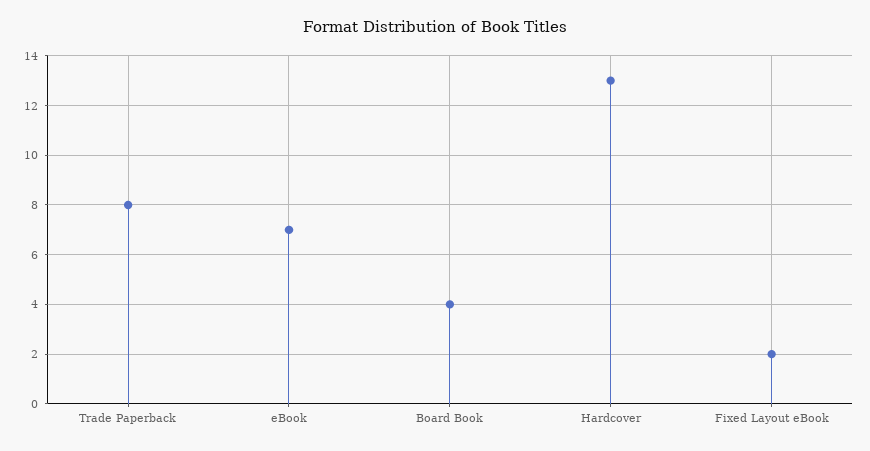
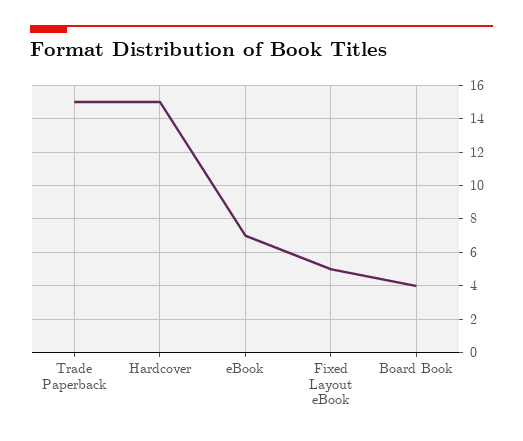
Trade Paperback: 8 -> 15
Hardcover: 13 -> 15
Fixed Layout eBook: 2 -> 5

